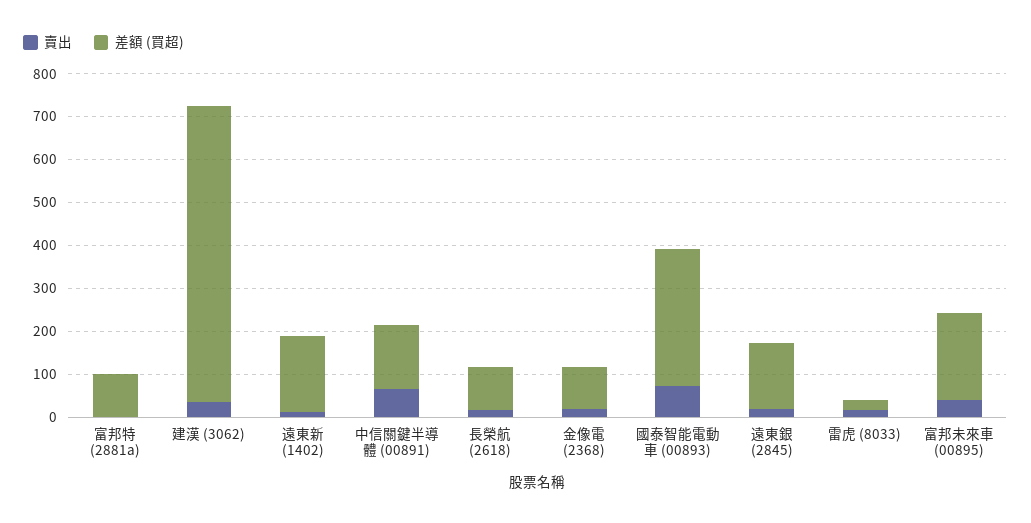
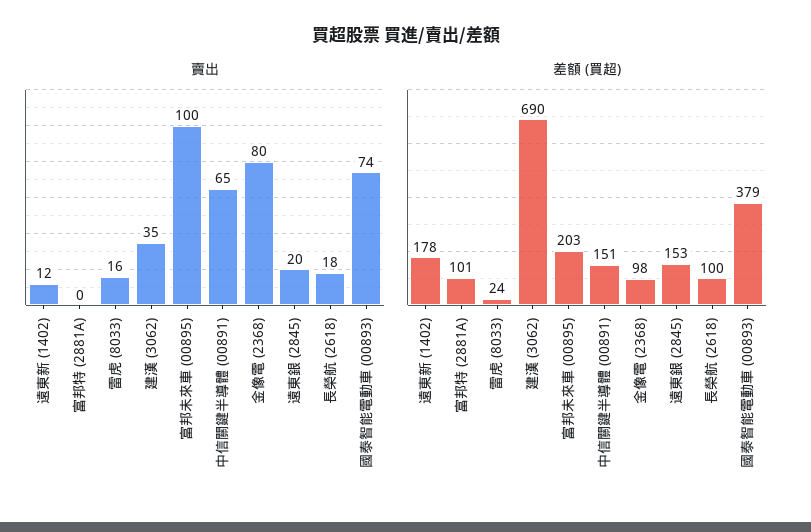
賣出, 金像電 (2368): 20 -> 80
差額 (買超), 國泰智能電動車 (00893): 320 -> 379
賣出, 富邦未來車 (00895): 40 -> 100

